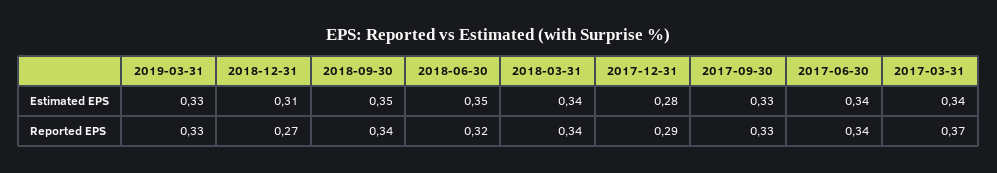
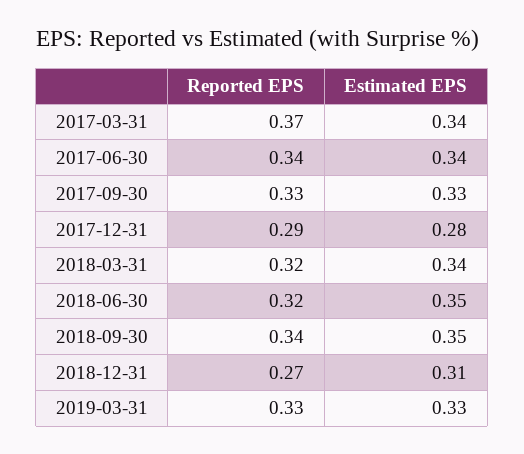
2018-03-31, Reported EPS: 0.34 -> 0.32

